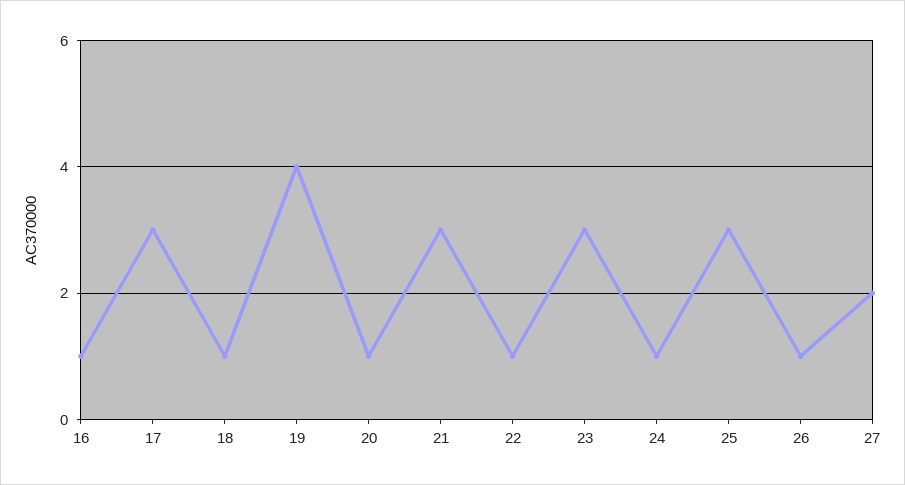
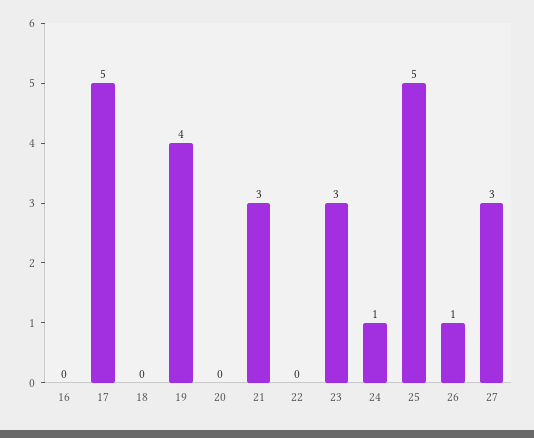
16: 1 -> 0
17: 3 -> 5
18: 1 -> 0
20: 1 -> 0
22: 1 -> 0
25: 3 -> 5
27: 2 -> 3

